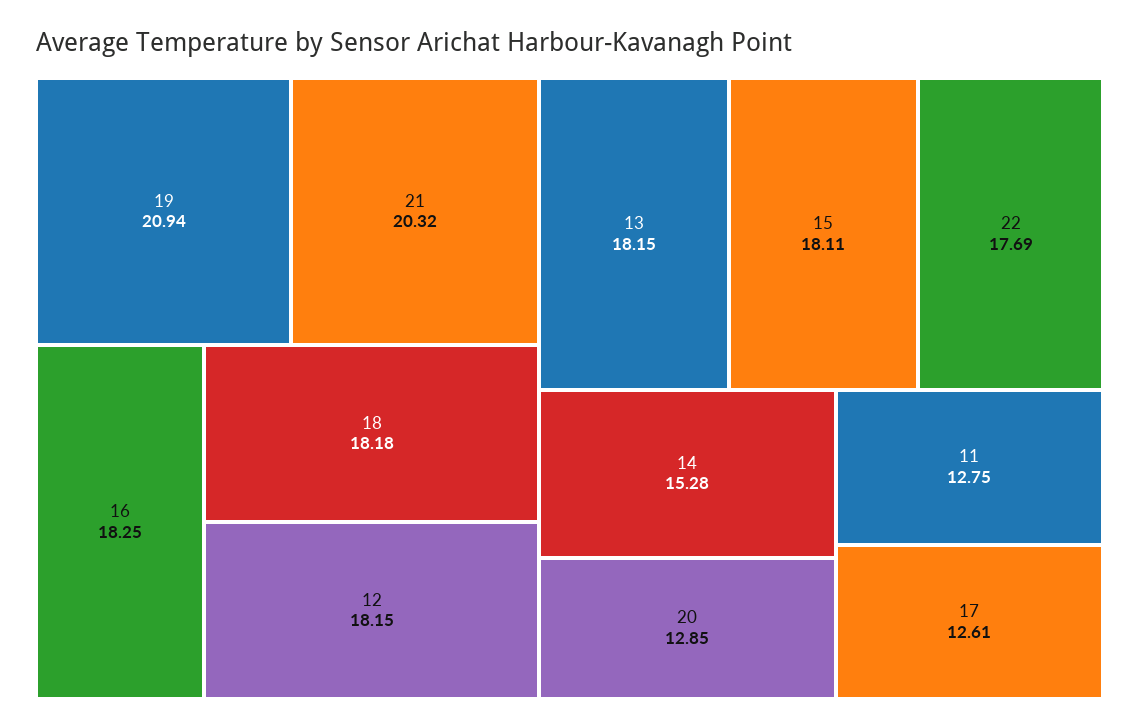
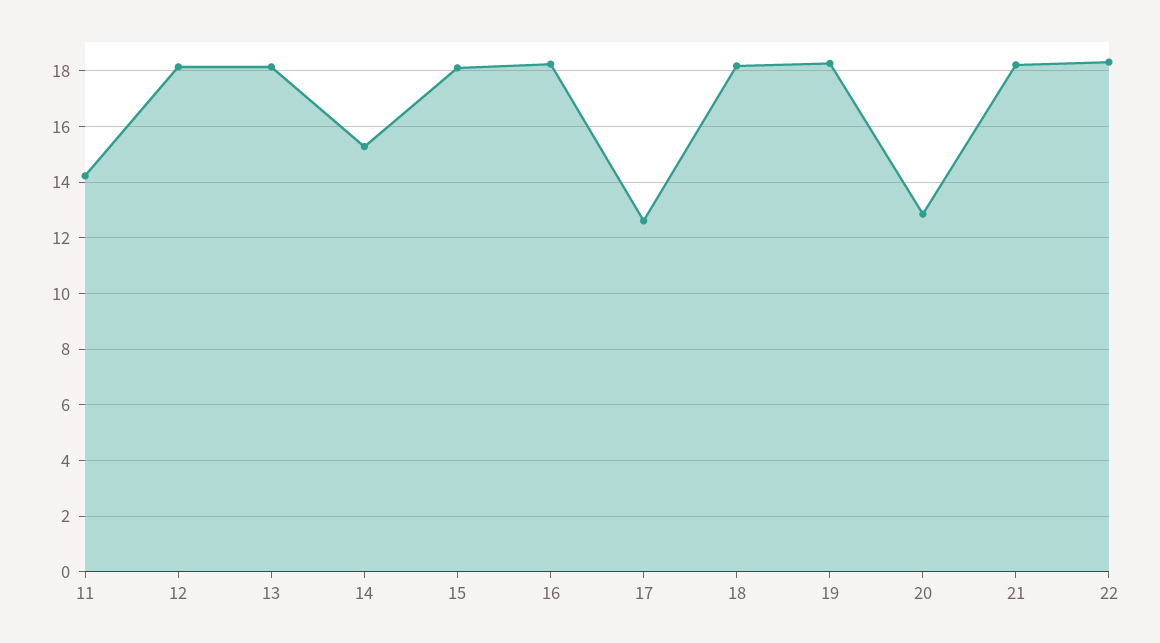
19: 20.94 -> 18.25
21: 20.32 -> 18.25
22: 17.69 -> 18.25
11: 12.75 -> 14.25

